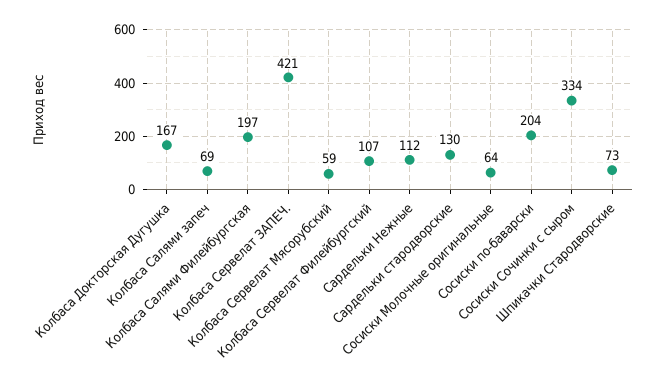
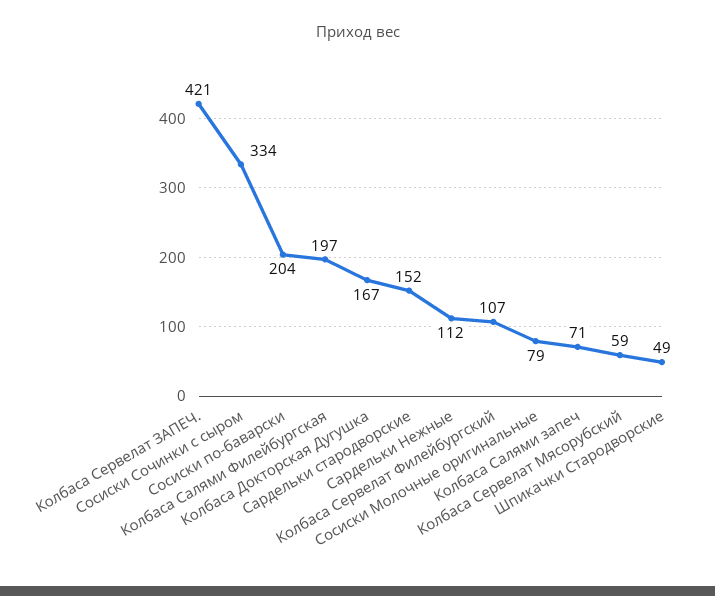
Колбаса Салями запеч: 69 -> 71
Сардельки стародворские: 130 -> 152
Сосиски Молочные оригинальные: 64 -> 79
Шпикачки Стародворские: 73 -> 49

